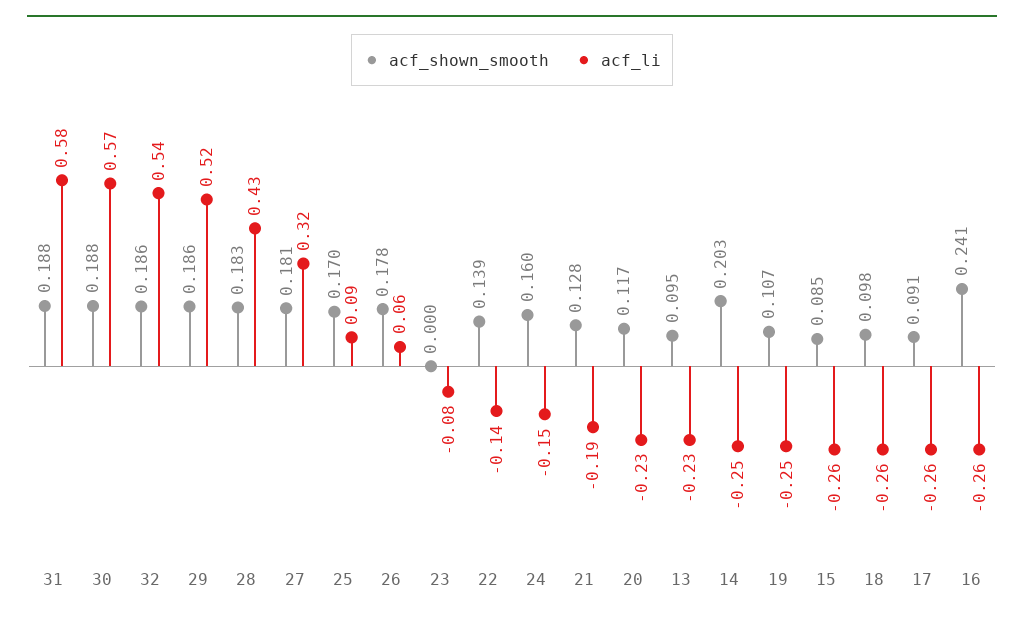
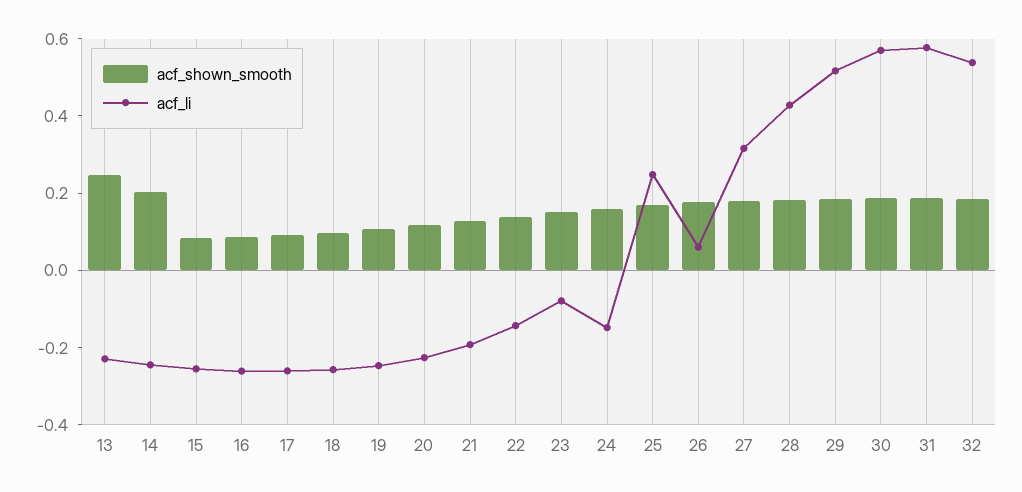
acf_li, 25: 0.09 -> 0.25
acf_shown_smooth, 23: 0 -> 0.15
acf_shown_smooth, 13: 0.095 -> 0.25
acf_shown_smooth, 16: 0.241 -> 0.1

